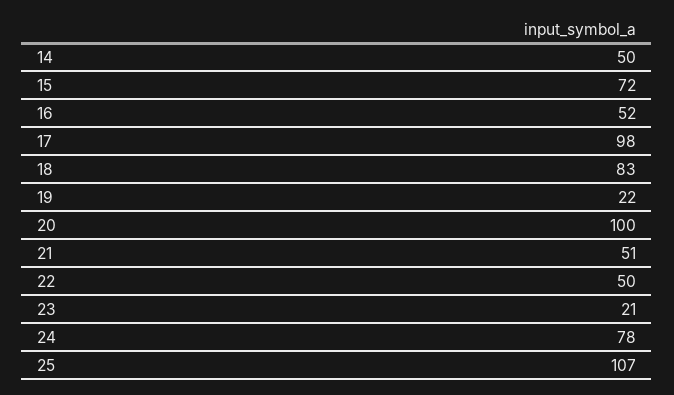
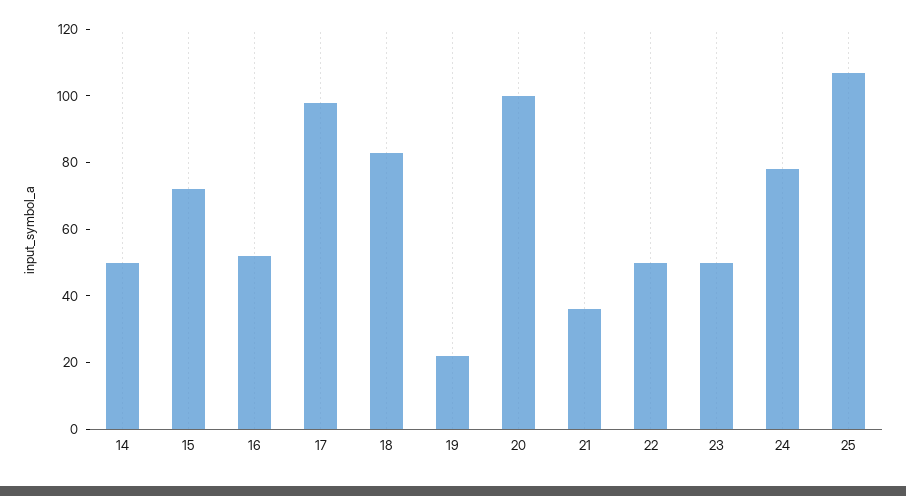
21: 51 -> 35
23: 21 -> 50

